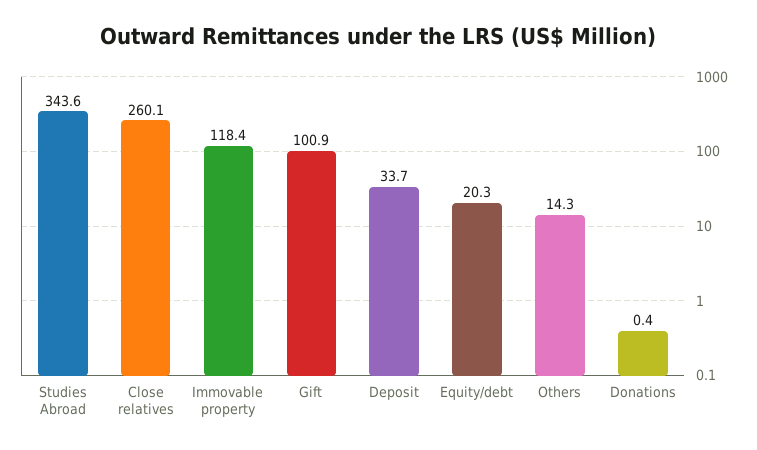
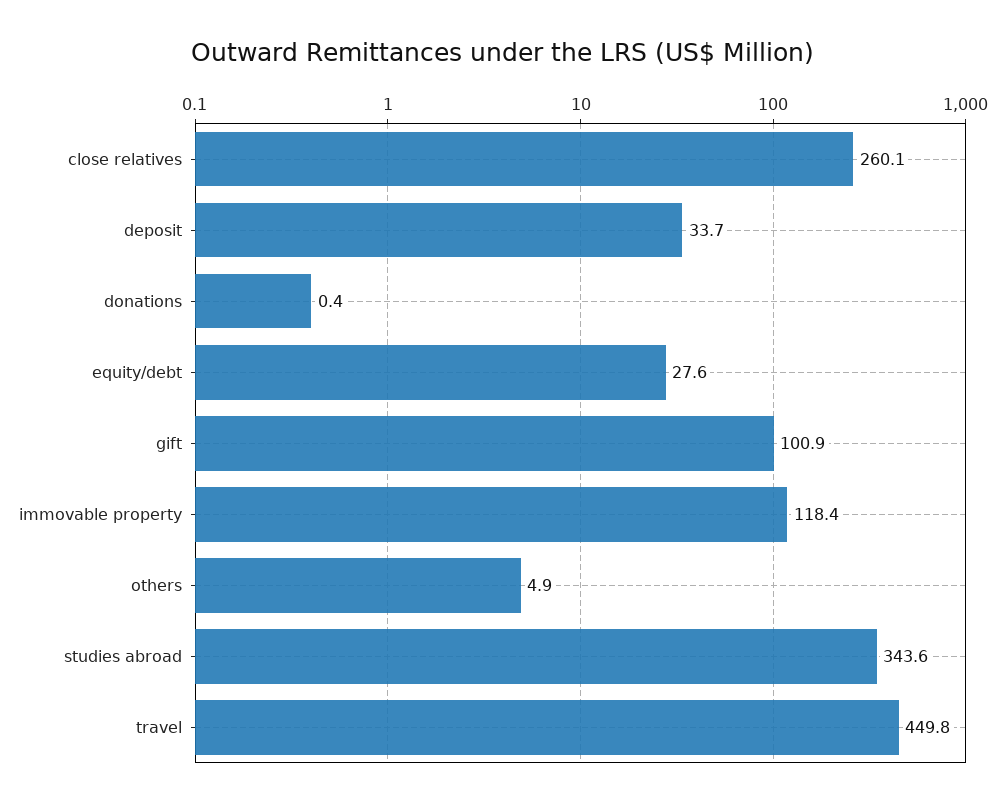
Equity/debt: 20.3 -> 27.6
Others: 14.3 -> 4.9
travel: none -> 449.8

